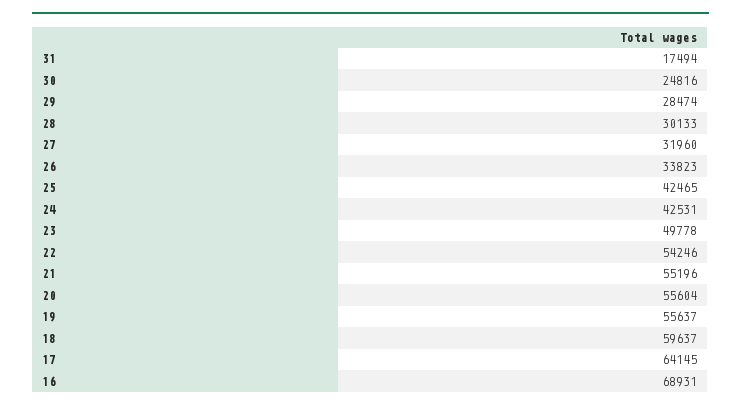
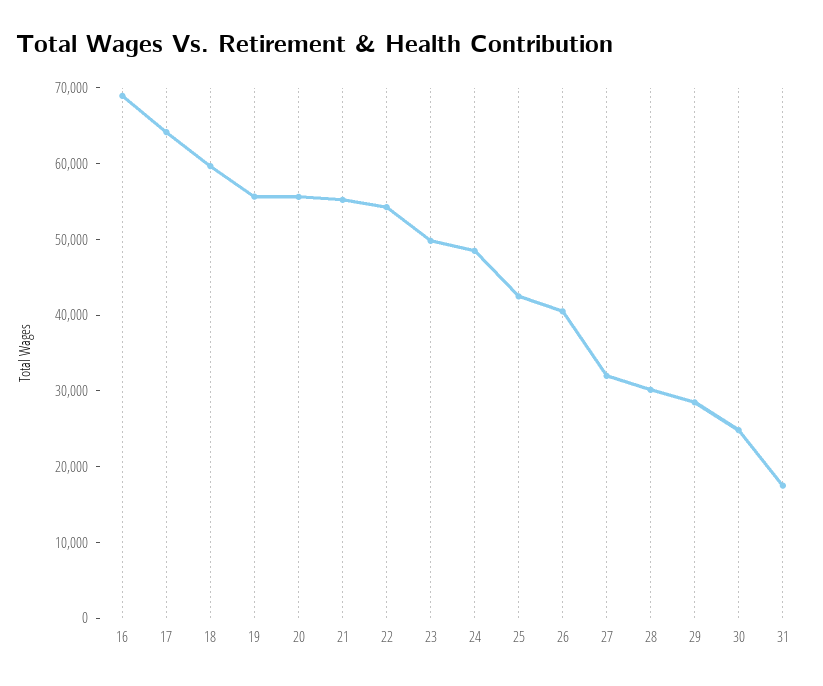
26: 33823 -> 40000
24: 42531 -> 48000

